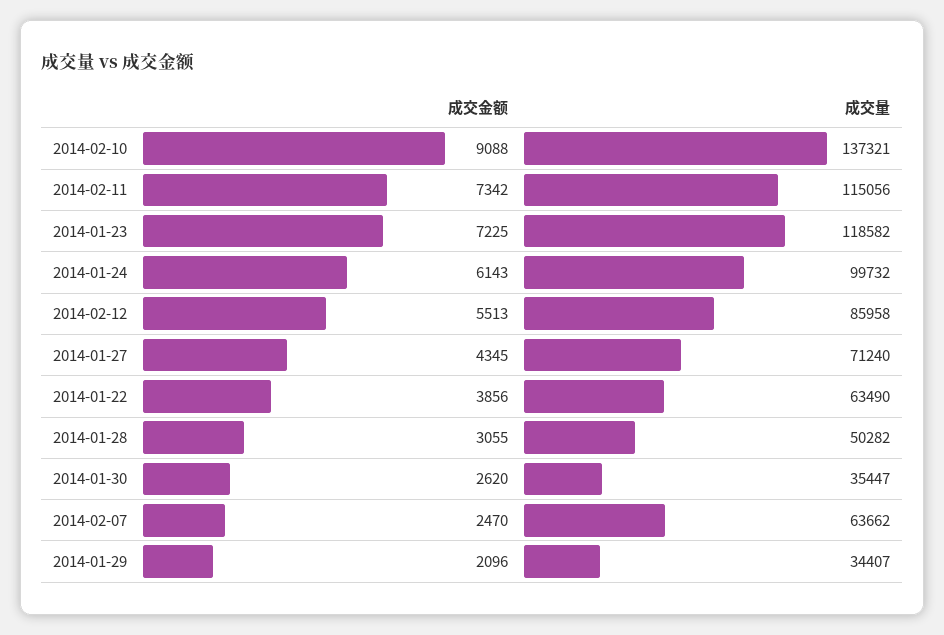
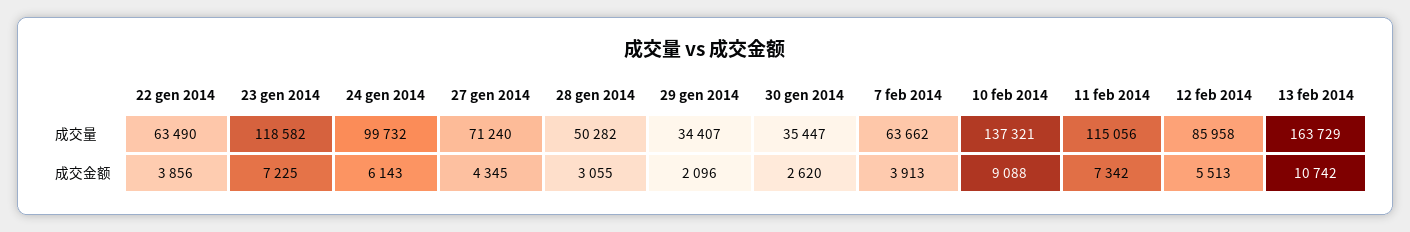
成交金额, 2014-02-07: 2470 -> 3913
成交量, 13 feb 2014: none -> 163729
成交金额, 13 feb 2014: none -> 10742

